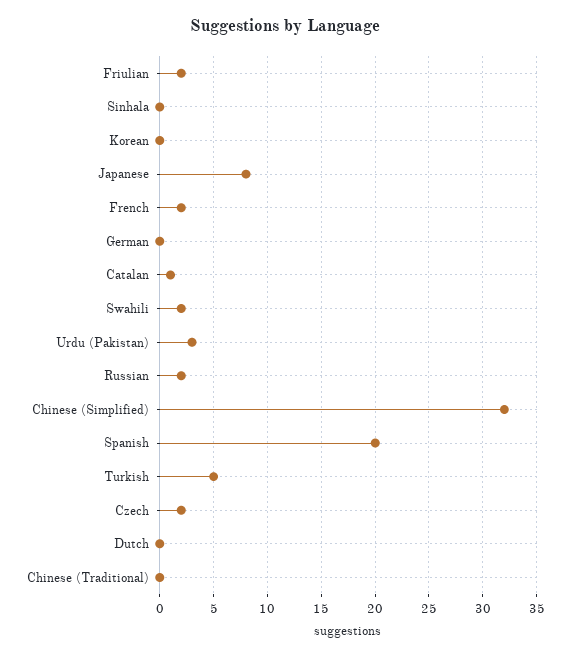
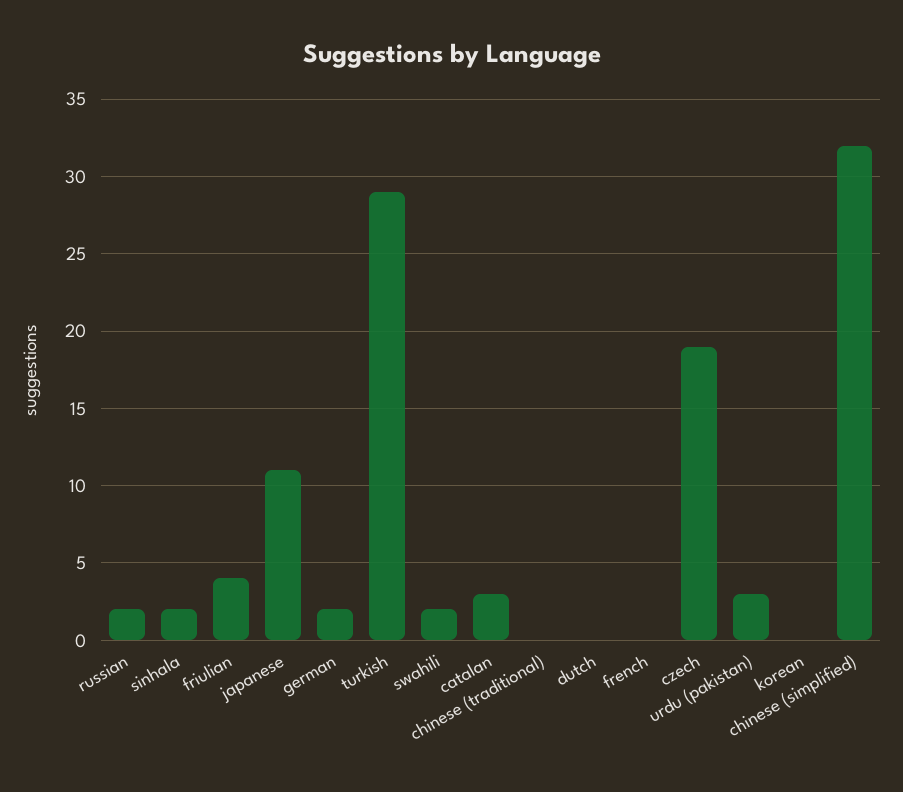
Friulian: 2 -> 4
Sinhala: 0 -> 2
Japanese: 8 -> 11
French: 2 -> 0
German: 0 -> 2
Catalan: 1 -> 3
Spanish: 20 -> none
Turkish: 5 -> 29
Czech: 2 -> 19

